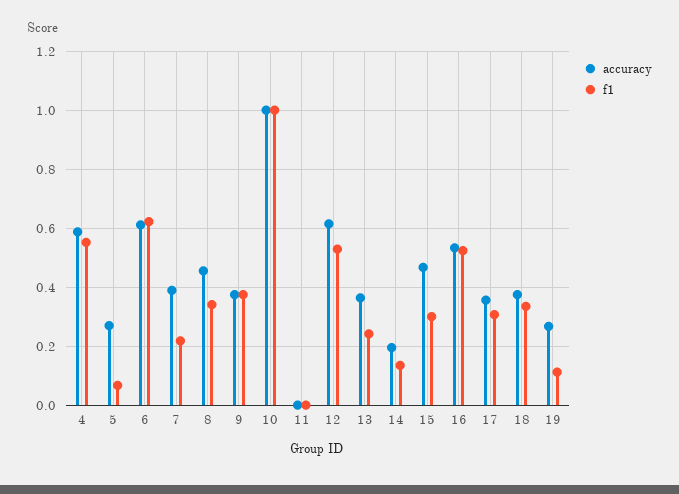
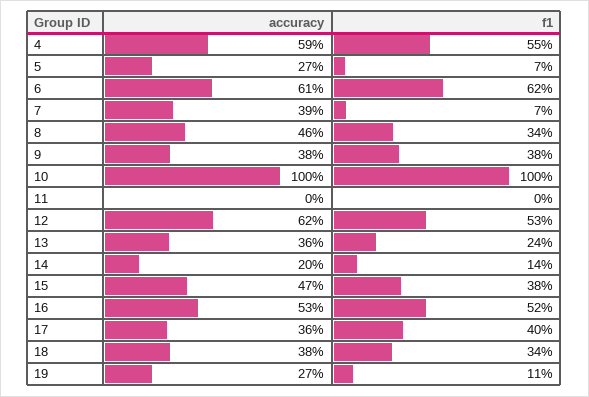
f1, 7: 0.225 -> 0.07
f1, 15: 0.3 -> 0.38
f1, 17: 0.3 -> 0.4

